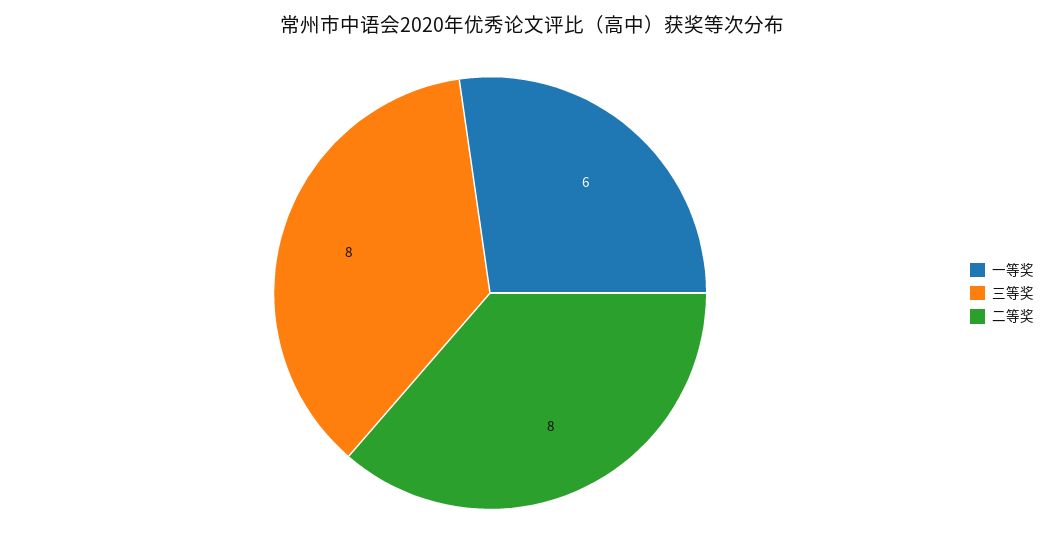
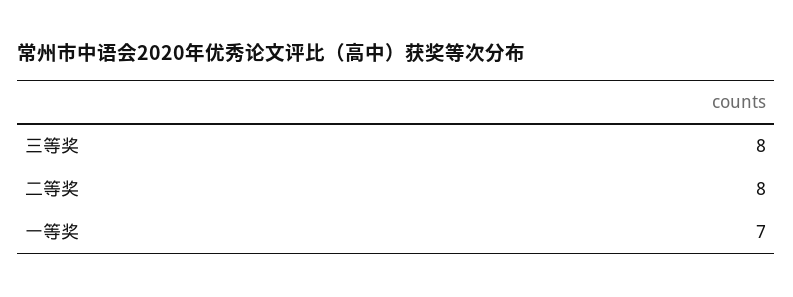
一等奖: 6 -> 7

